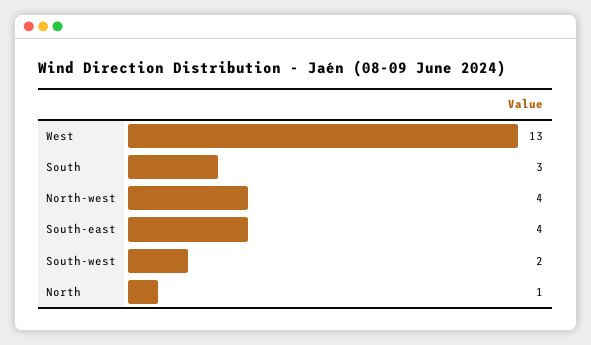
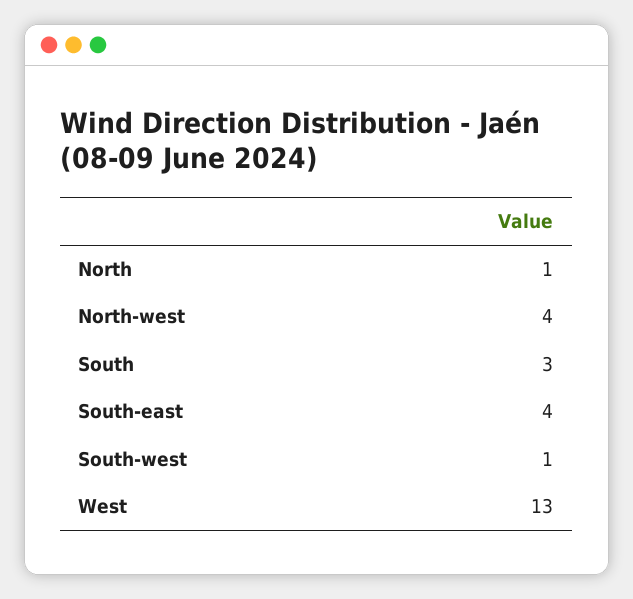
South-west: 2 -> 1

